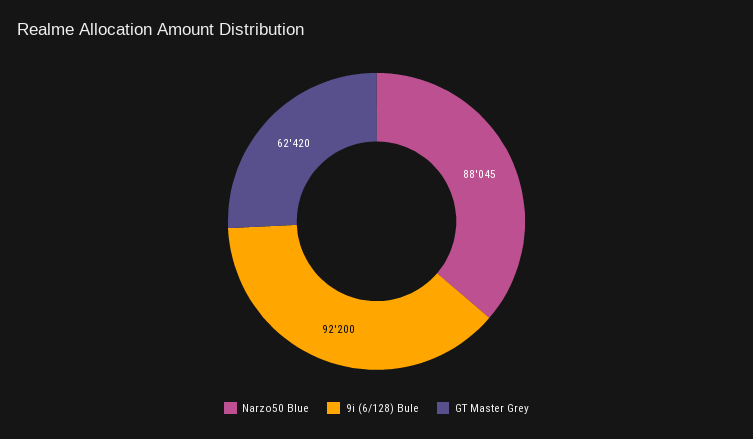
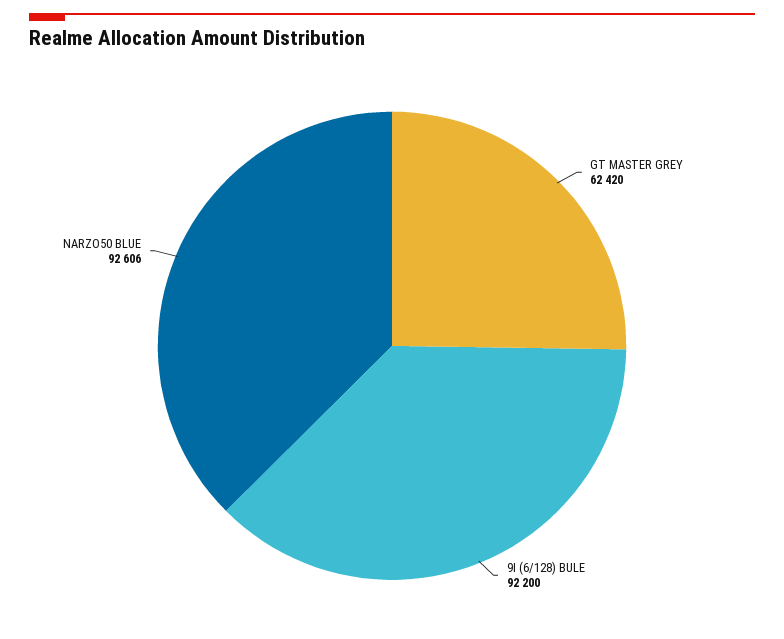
Narzo50 Blue: 88045 -> 92606

